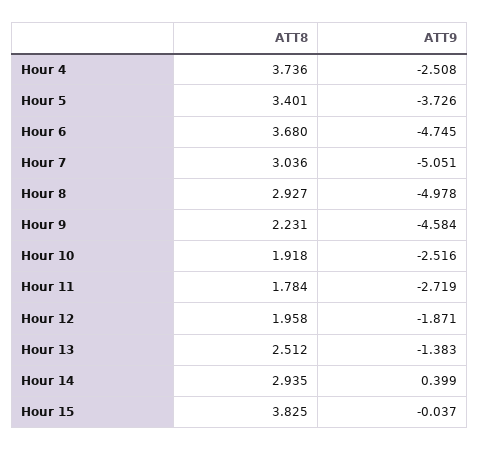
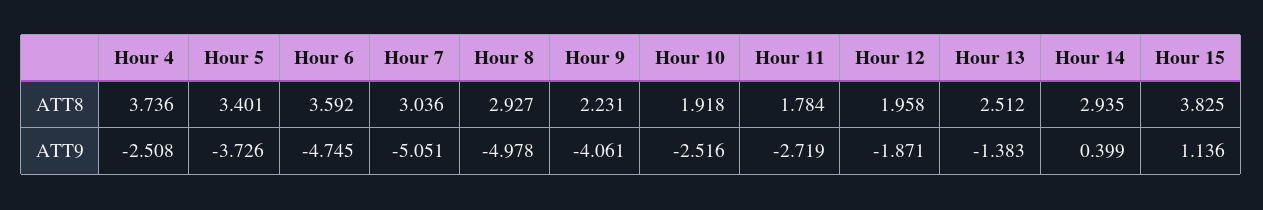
ATT8, Hour 6: 3.68 -> 3.592
ATT9, Hour 9: -4.584 -> -4.061
ATT9, Hour 15: -0.037 -> 1.136

